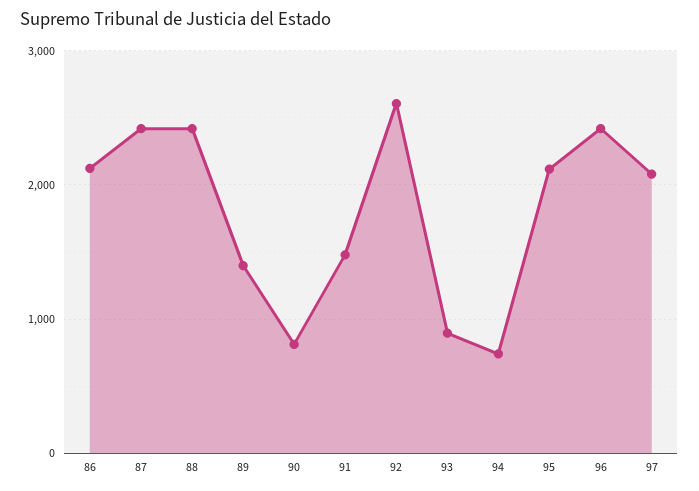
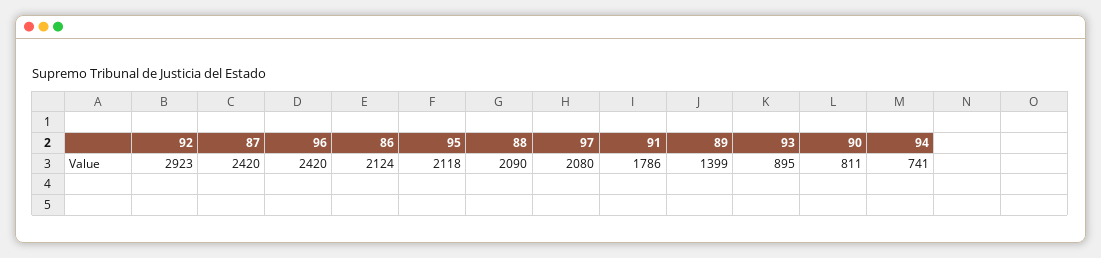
88: 2400 -> 2090
91: 1500 -> 1786
92: 2600 -> 2923

